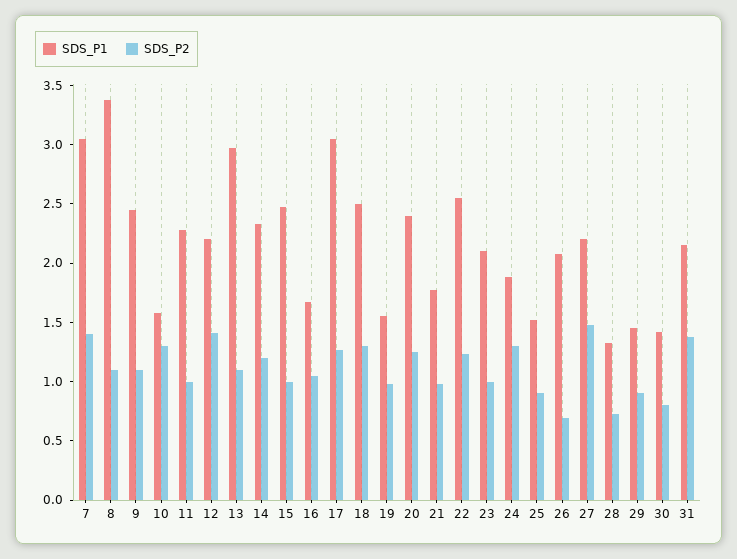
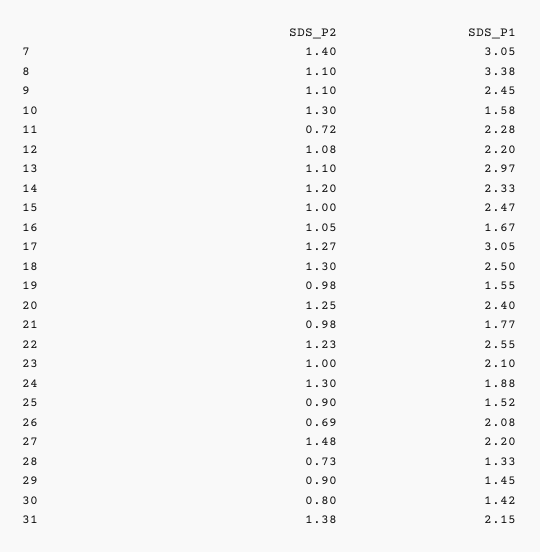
SDS_P2, 11: 1 -> 0.72
SDS_P2, 12: 1.4 -> 1.08

